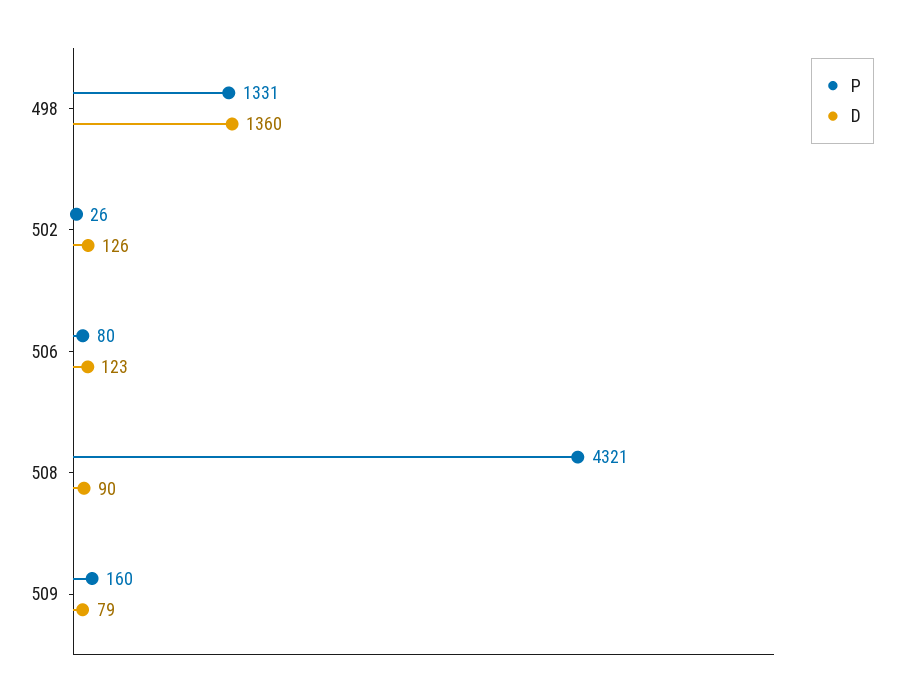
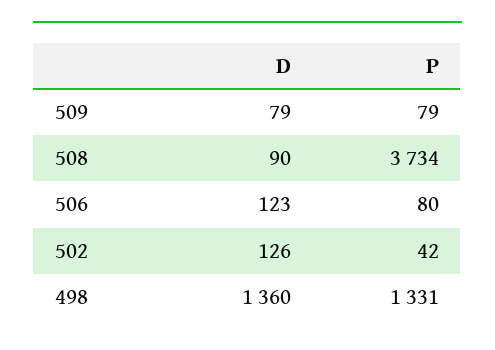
P, 502: 26 -> 42
P, 508: 4321 -> 3734
P, 509: 160 -> 79

